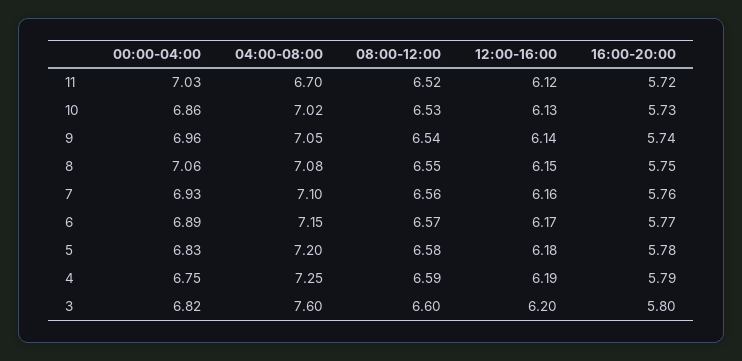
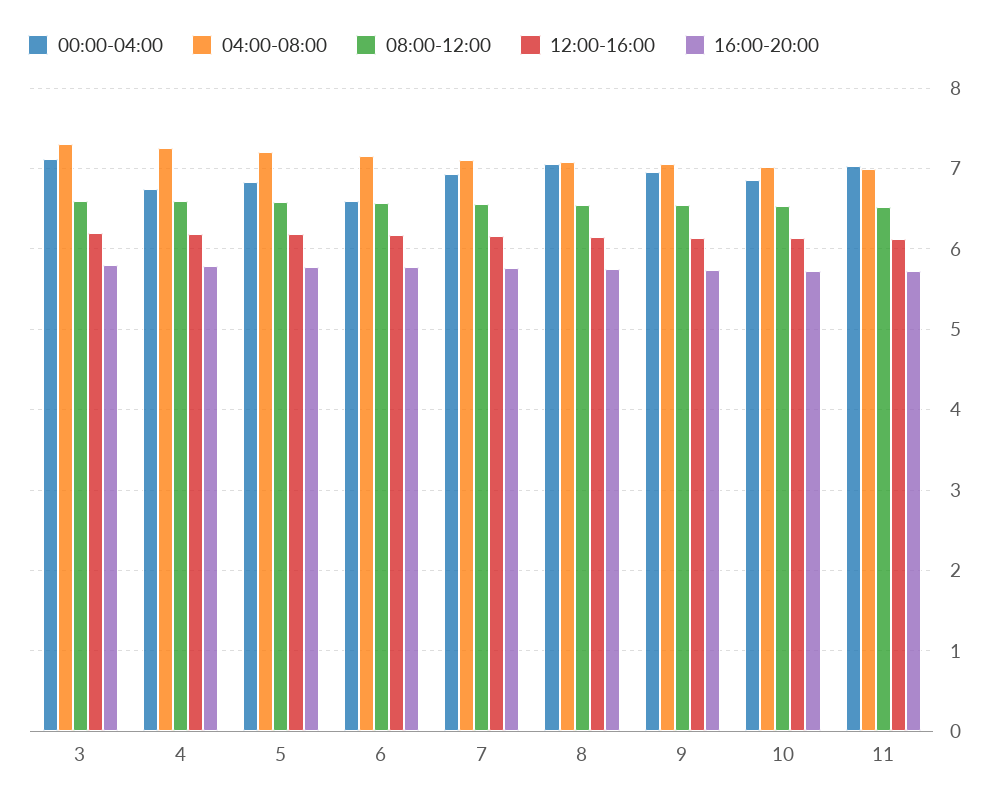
04:00-08:00, 11: 6.7 -> 7
00:00-04:00, 6: 6.89 -> 6.6
00:00-04:00, 3: 6.82 -> 7.1
04:00-08:00, 3: 7.6 -> 7.3

